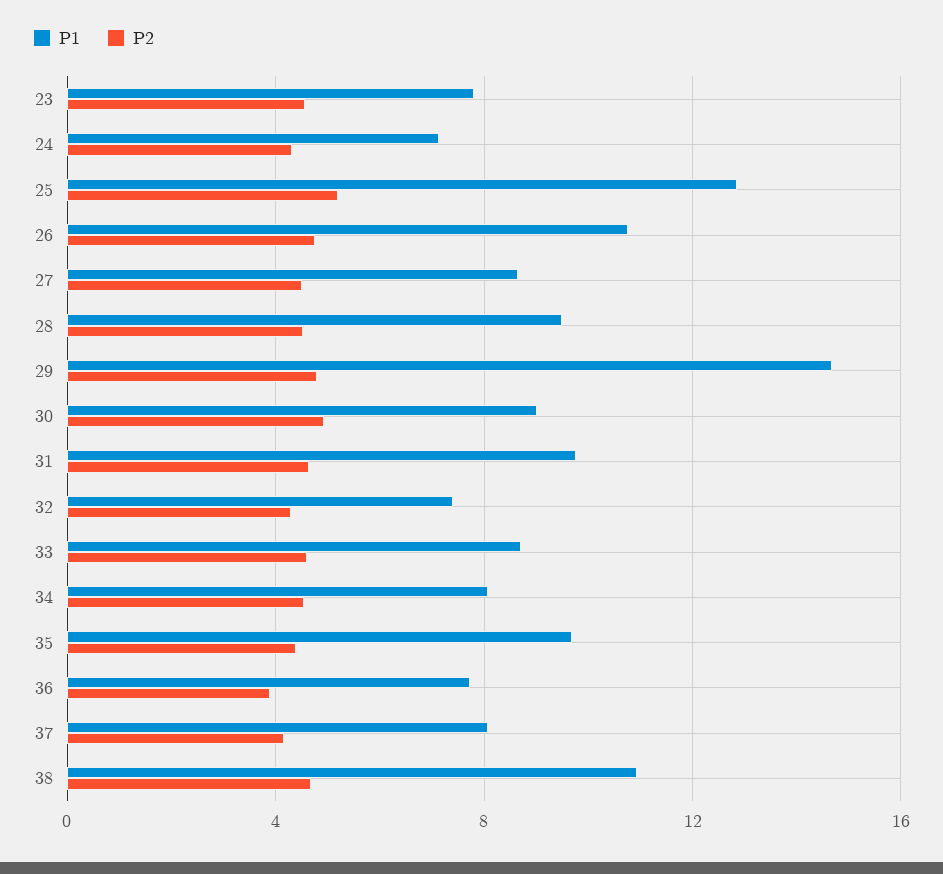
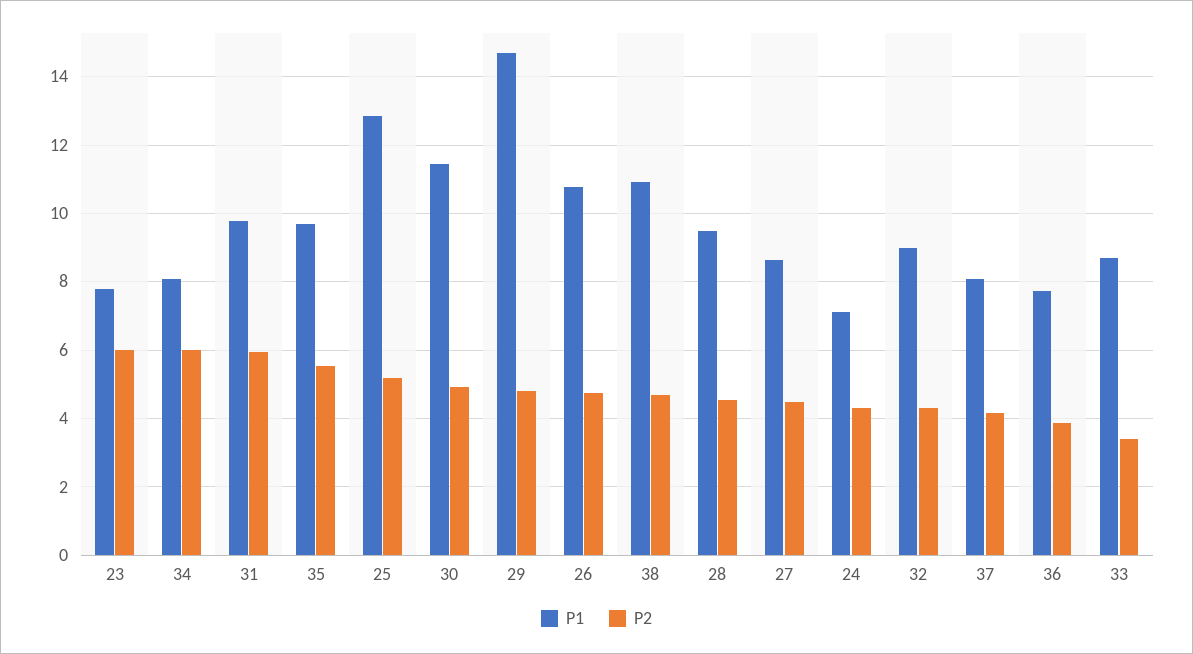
P2, 23: 4.5 -> 6
P1, 30: 9 -> 11.4
P2, 31: 4.5 -> 6
P1, 32: 7.5 -> 9
P2, 33: 4.5 -> 3.4
P2, 34: 4.5 -> 6
P2, 35: 4.5 -> 5.6

